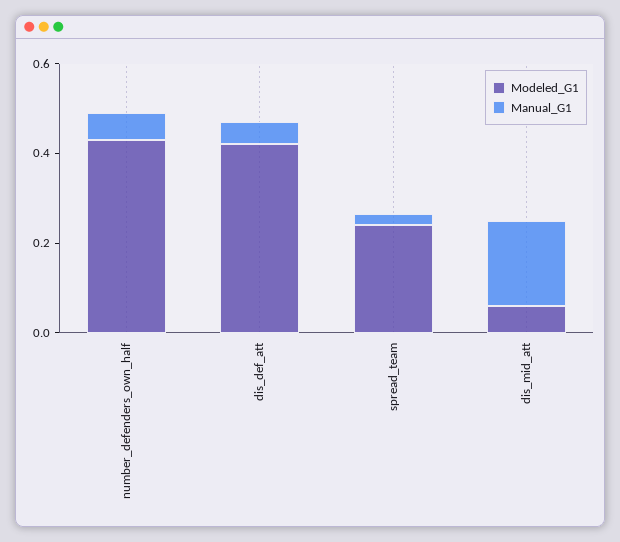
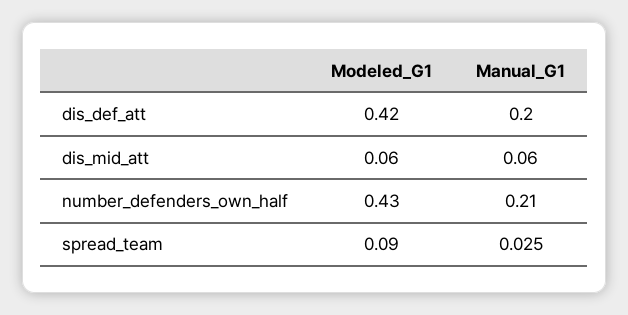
Manual_G1, number_defenders_own_half: 0.05 -> 0.21
Manual_G1, dis_def_att: 0.05 -> 0.2
Modeled_G1, spread_team: 0.25 -> 0.09
Manual_G1, dis_mid_att: 0.2 -> 0.06

